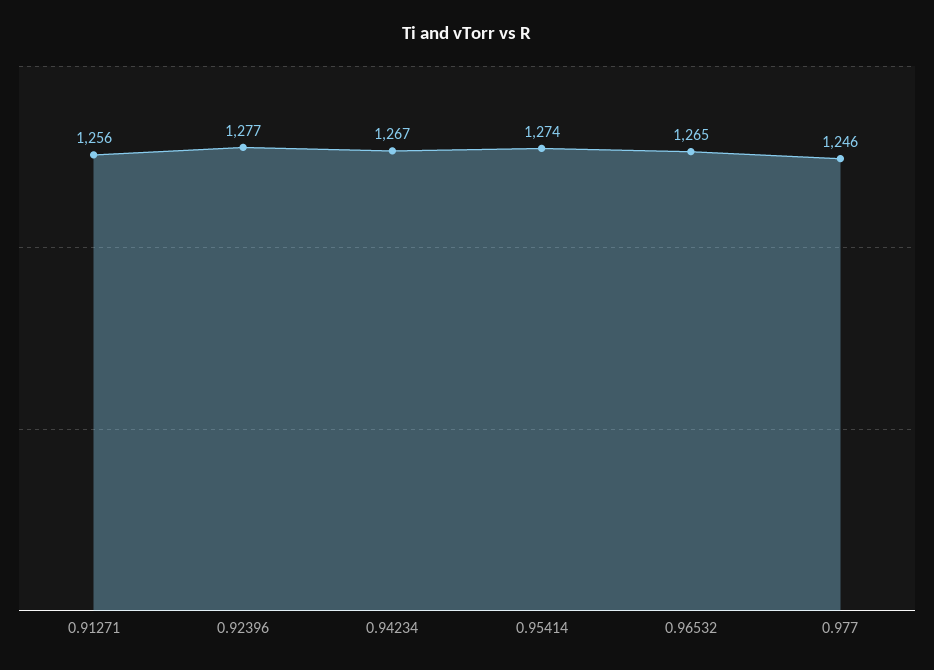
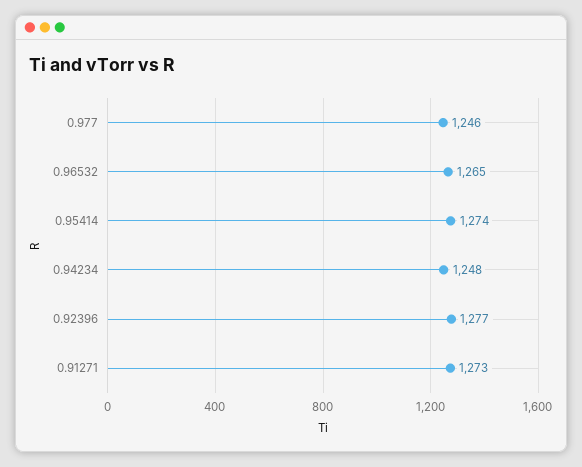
0.91271: 1256 -> 1273
0.94234: 1267 -> 1248

